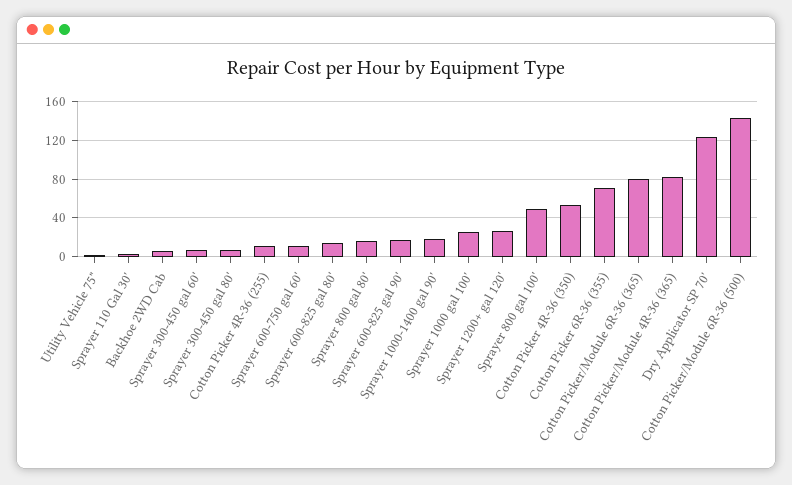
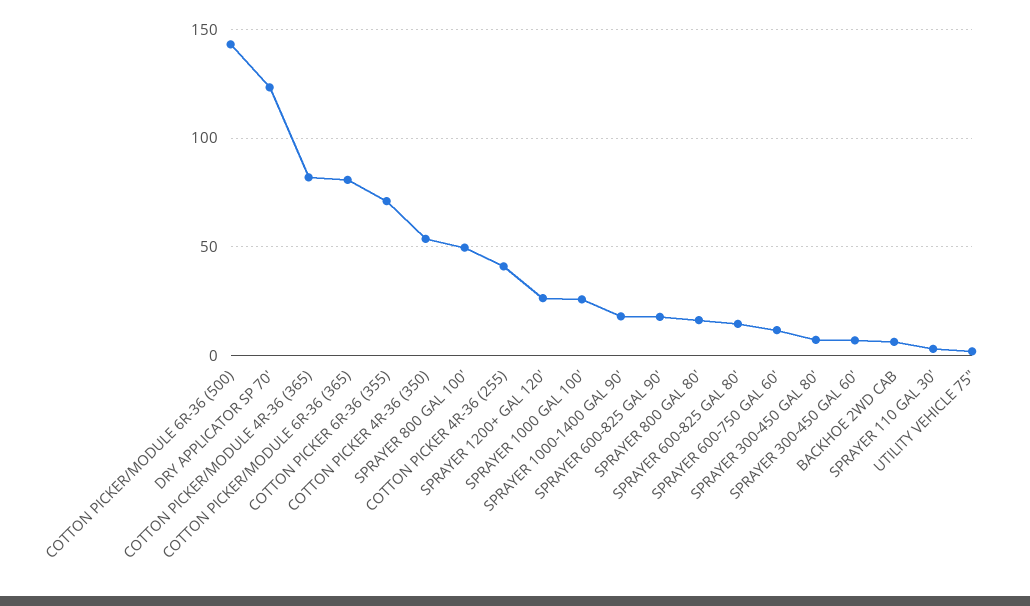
Cotton Picker 4R-36 (255): 10 -> 40

